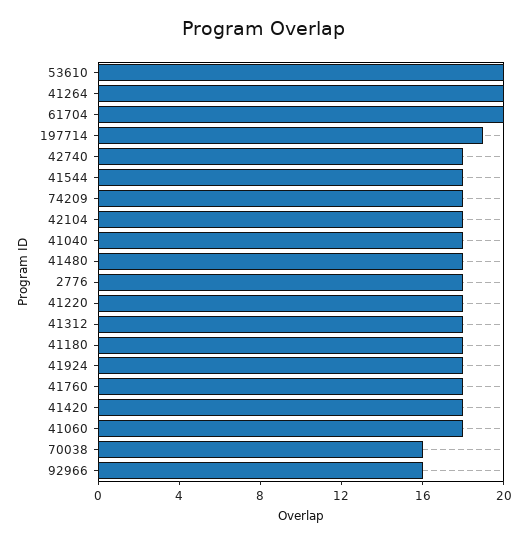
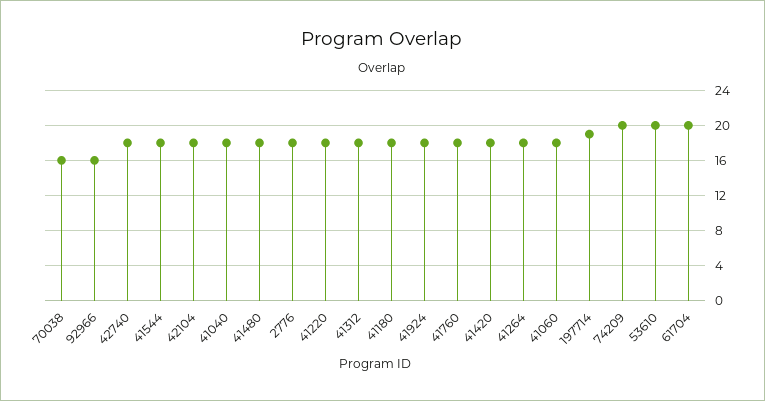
41264: 20 -> 18
74209: 18 -> 20

